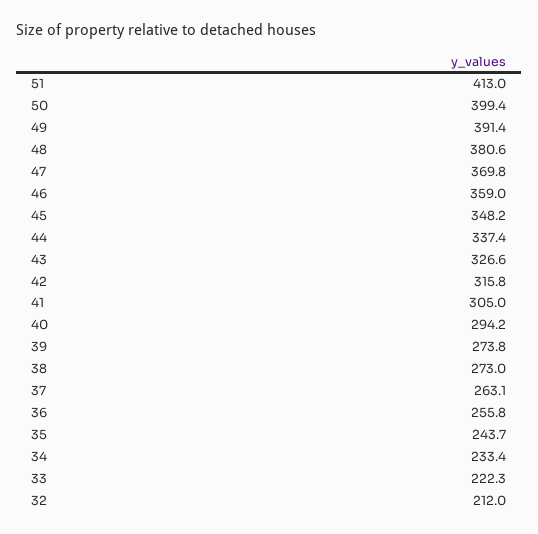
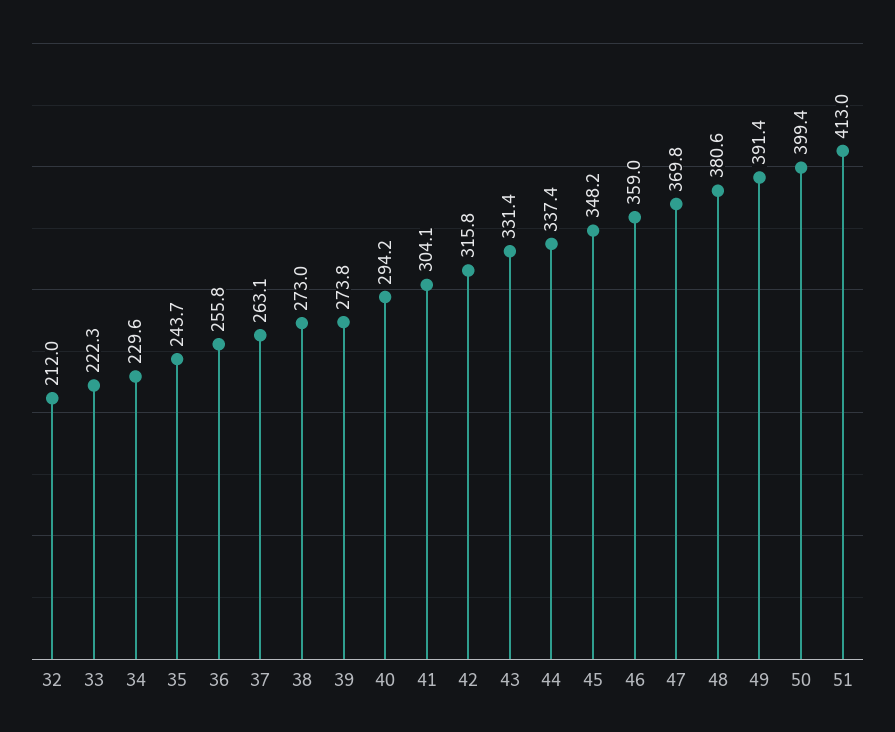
43: 326.6 -> 331.4
41: 305 -> 304.1
34: 233.4 -> 229.6

